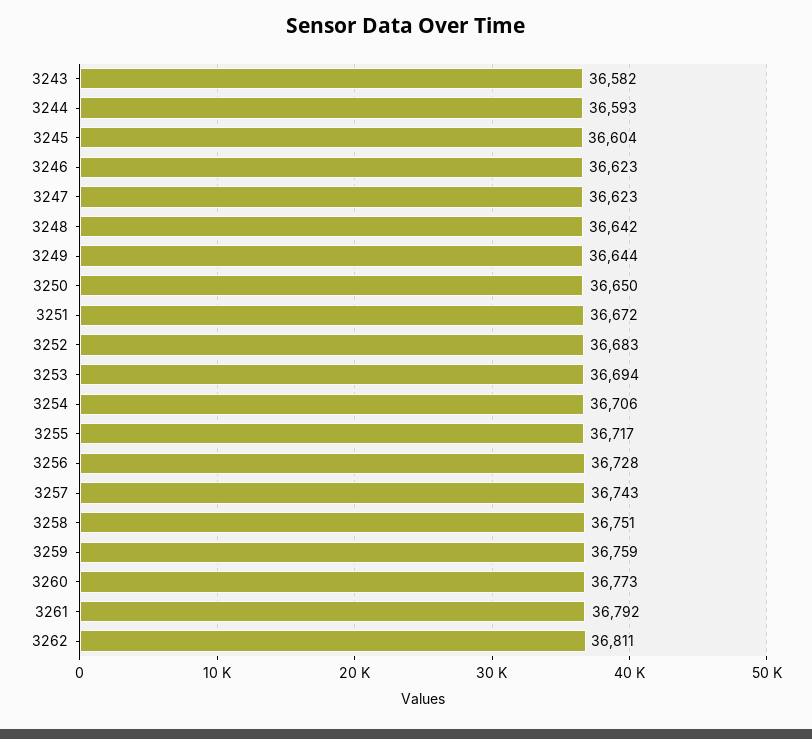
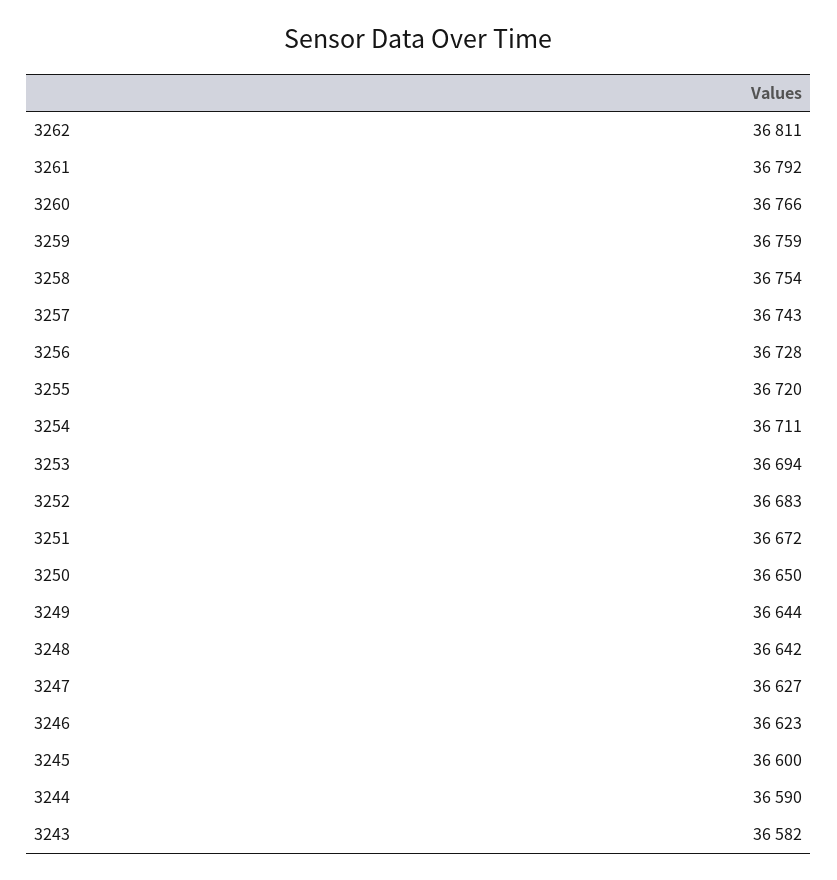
3244: 36593 -> 36590
3245: 36604 -> 36600
3247: 36623 -> 36627
3254: 36706 -> 36711
3255: 36717 -> 36720
3258: 36751 -> 36754
3260: 36773 -> 36766

